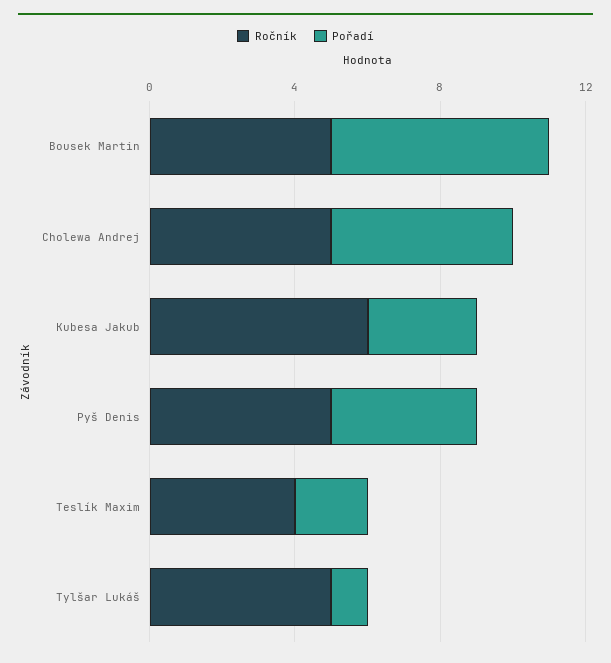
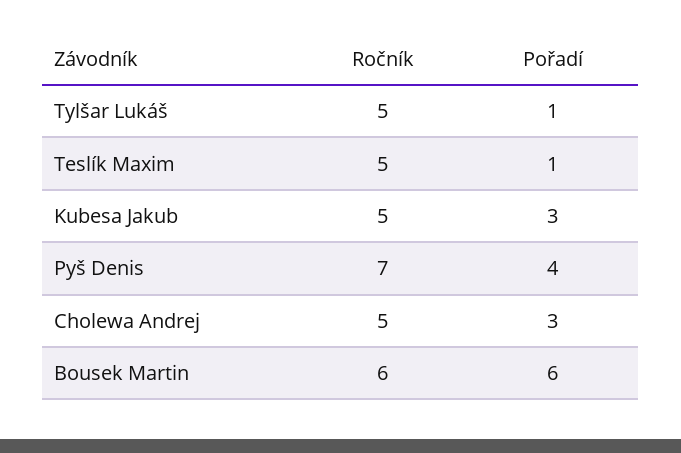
Ročník, Bousek Martin: 5 -> 6
Pořadí, Cholewa Andrej: 5 -> 3
Ročník, Kubesa Jakub: 6 -> 5
Ročník, Pyš Denis: 5 -> 7
Ročník, Teslík Maxim: 4 -> 5
Pořadí, Teslík Maxim: 2 -> 1

